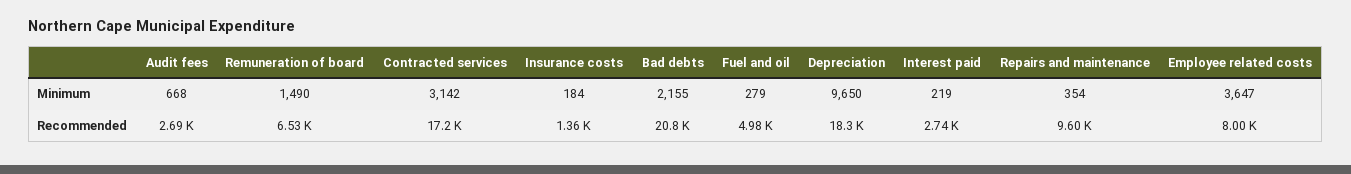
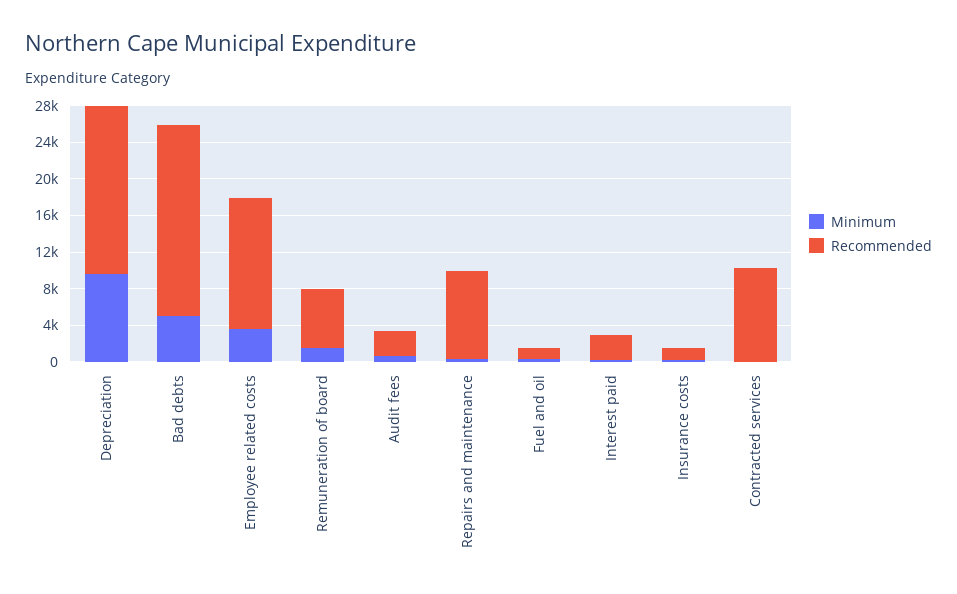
Minimum, Contracted services: 3142 -> 0
Minimum, Bad debts: 2155 -> 5000
Recommended, Contracted services: 17200 -> 10000
Recommended, Fuel and oil: 4980 -> 1000
Recommended, Employee related costs: 8000 -> 14000

